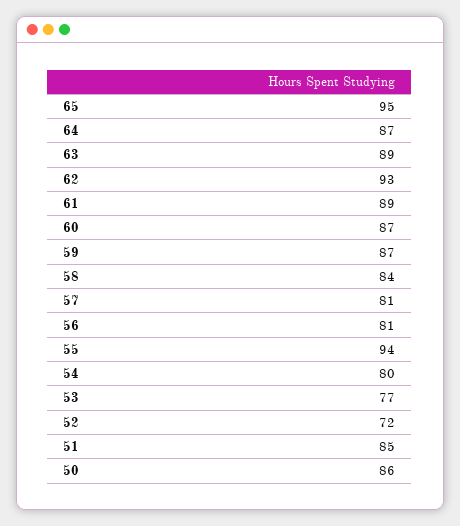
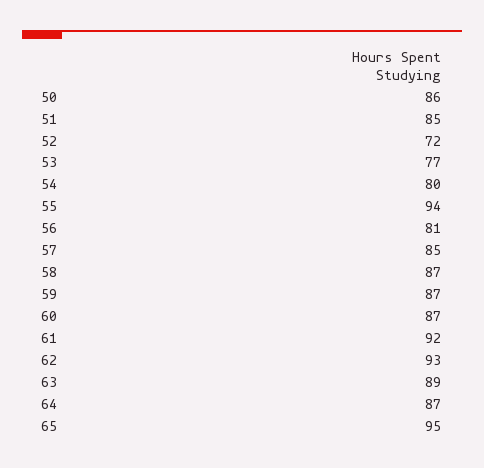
61: 89 -> 92
58: 84 -> 87
57: 81 -> 85

